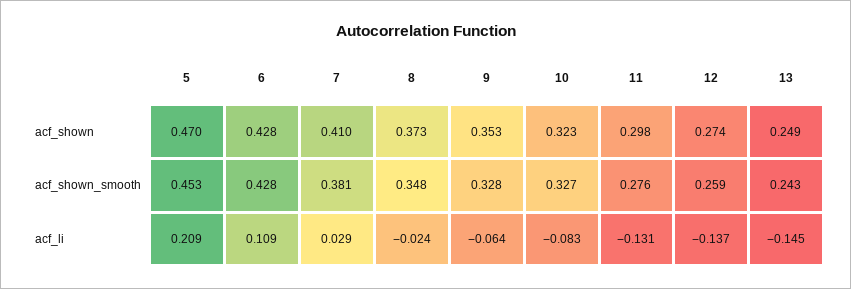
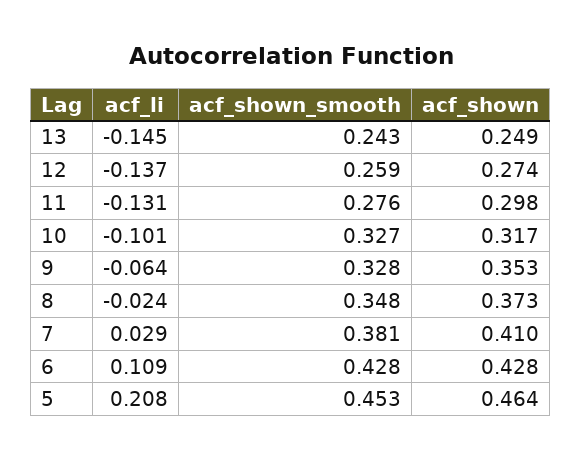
5, acf_shown: 0.47 -> 0.464
10, acf_shown: 0.323 -> 0.317
5, acf_li: 0.209 -> 0.208
10, acf_li: -0.083 -> -0.101

